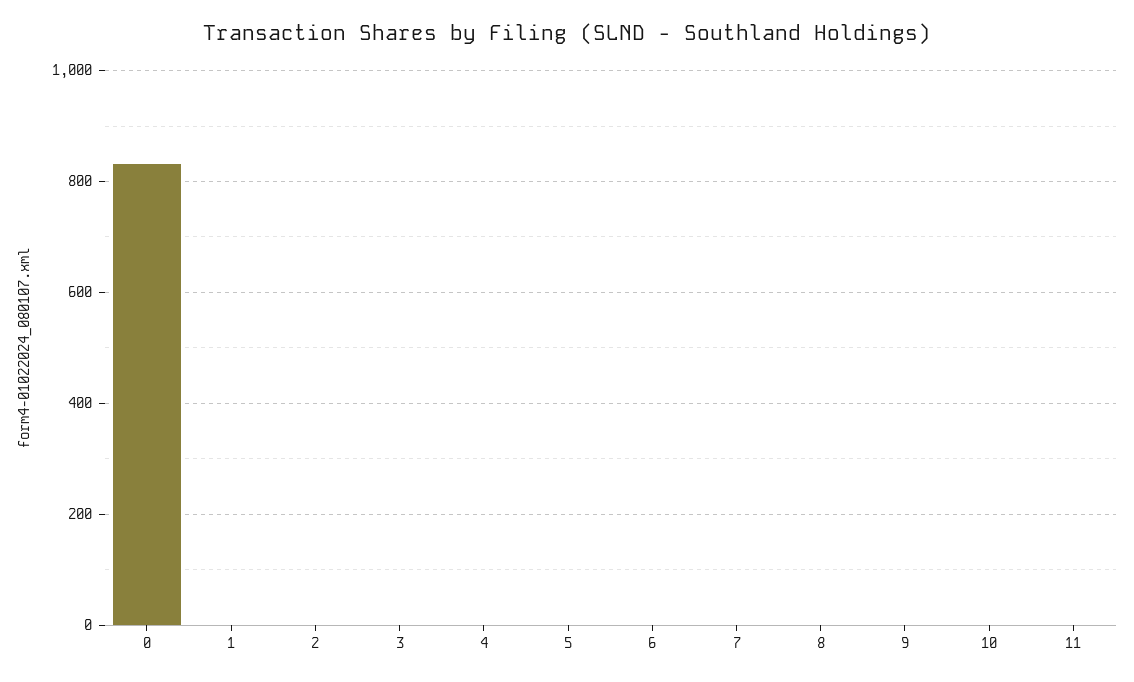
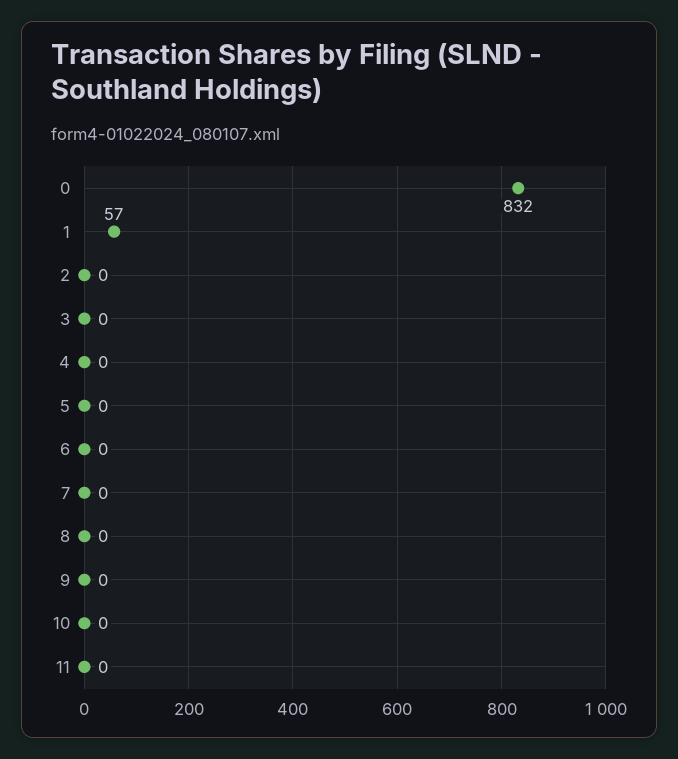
1: 0 -> 57

